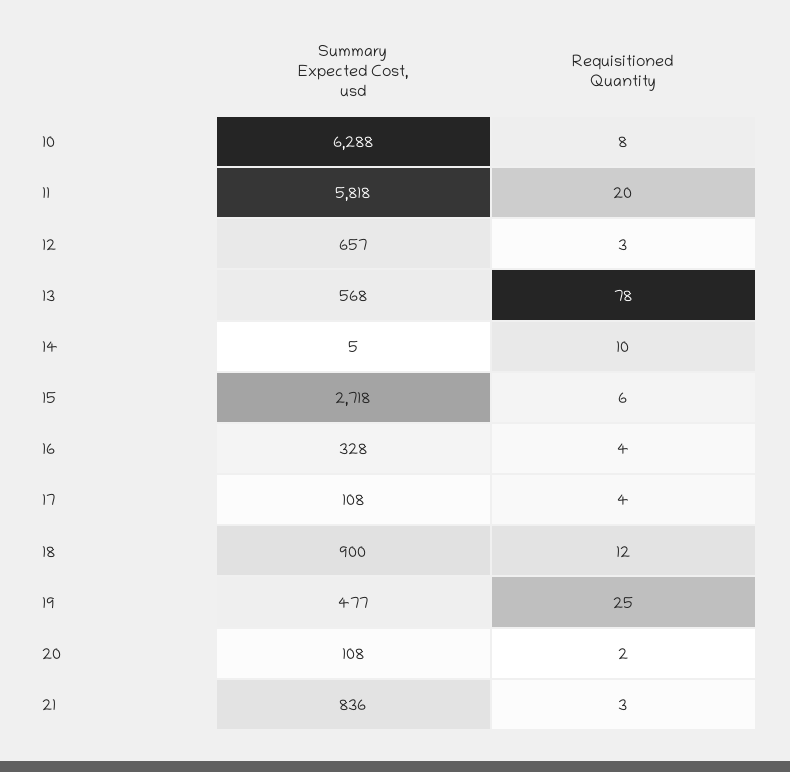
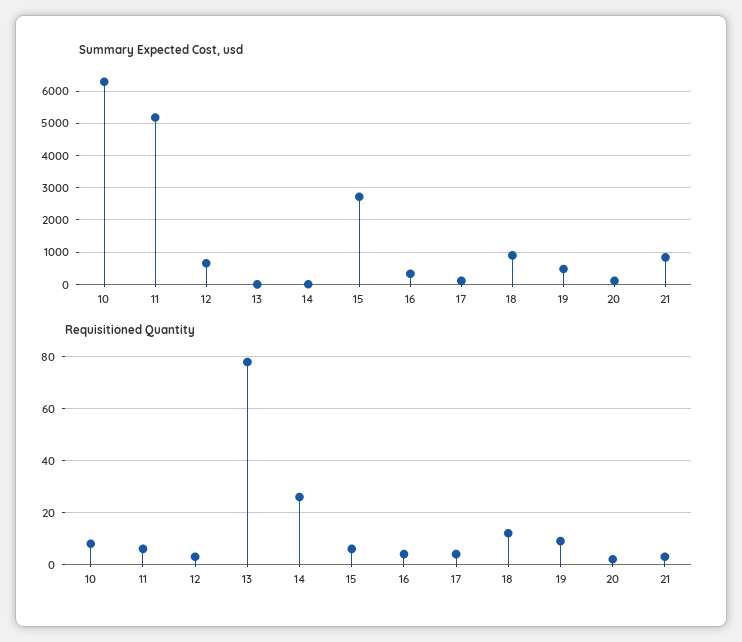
Summary Expected Cost, usd, 11: 5818 -> 5200
Requisitioned Quantity, 11: 20 -> 5
Summary Expected Cost, usd, 13: 568 -> 0
Requisitioned Quantity, 14: 10 -> 25
Requisitioned Quantity, 19: 25 -> 10

